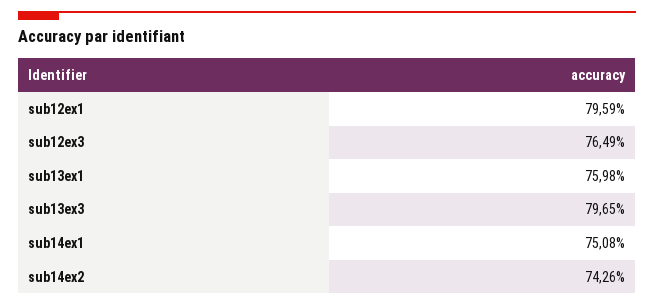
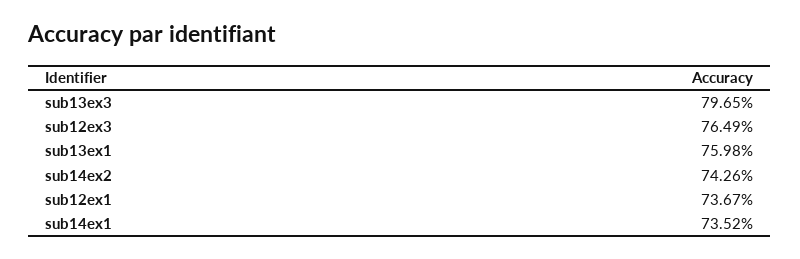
sub12ex1: 79.59 -> 73.67
sub14ex1: 75.08 -> 73.52

